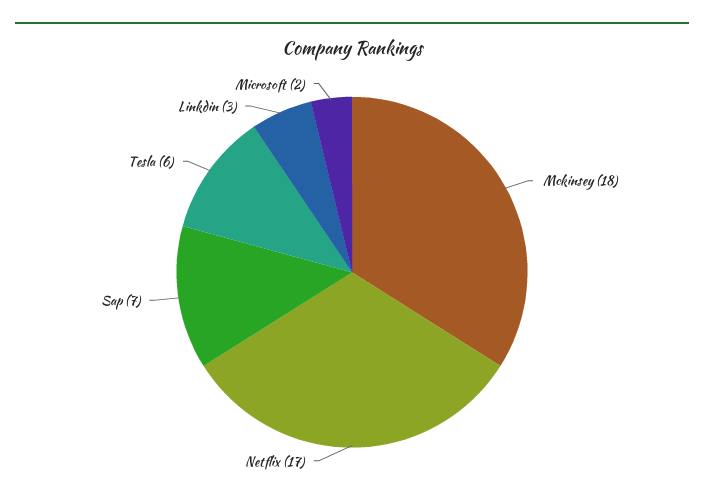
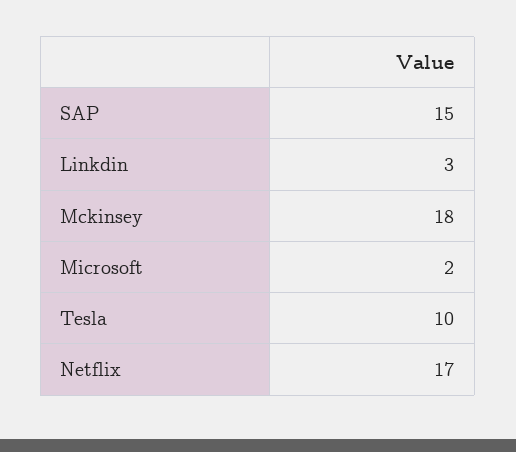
Sap: 7 -> 15
Tesla: 6 -> 10

